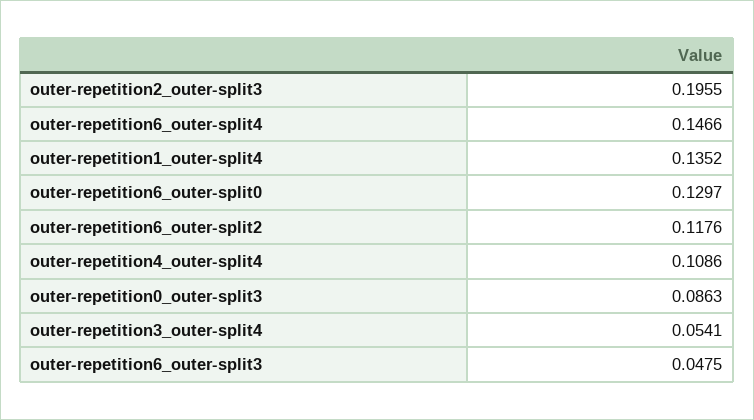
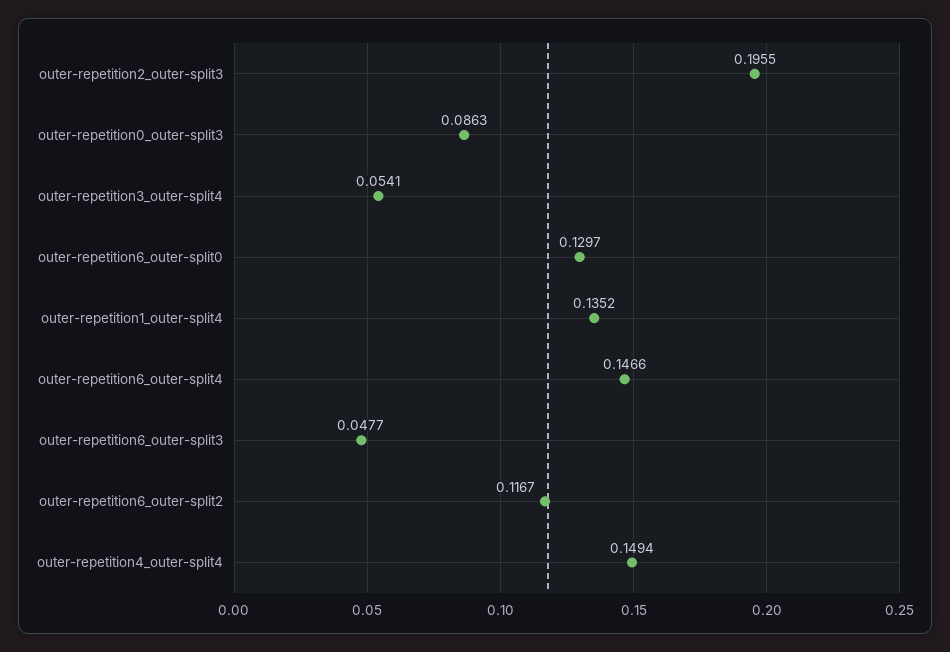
outer-repetition6_outer-split2: 0.1176 -> 0.1167
outer-repetition4_outer-split4: 0.1086 -> 0.1494
outer-repetition6_outer-split3: 0.0475 -> 0.0477

